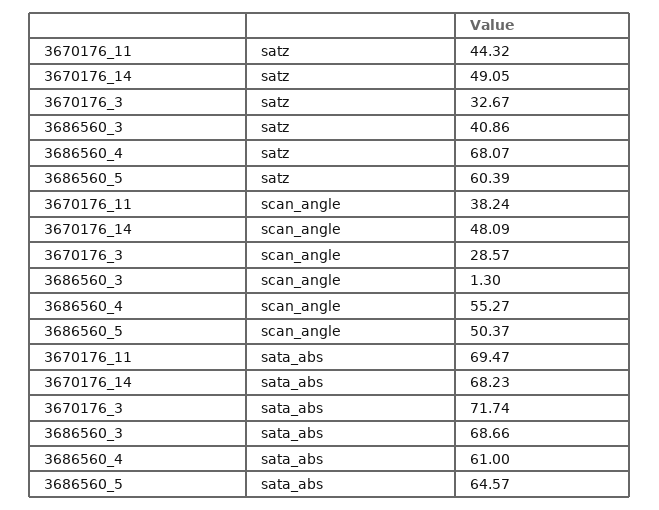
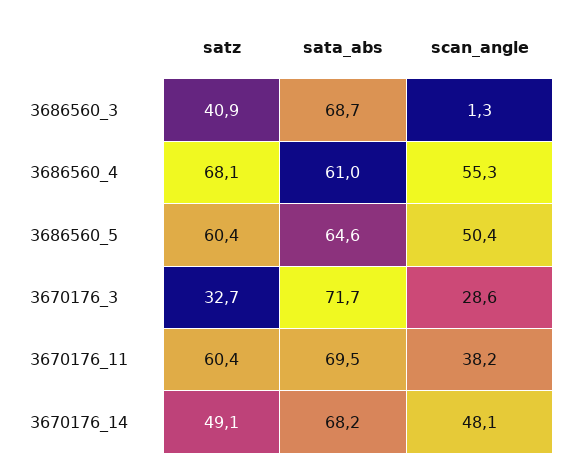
3670176_11, satz: 44.32 -> 60.4

